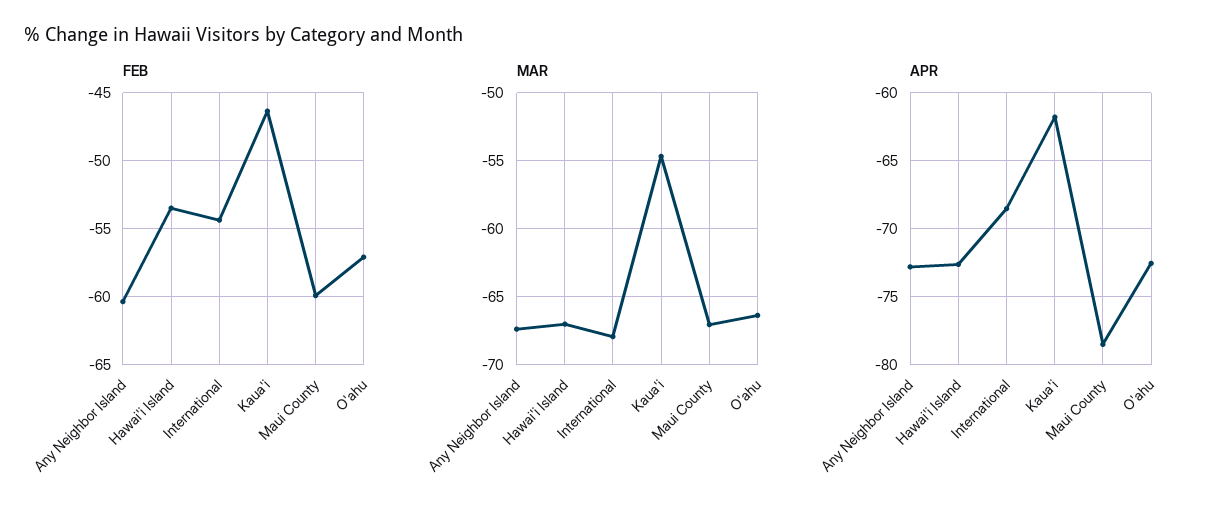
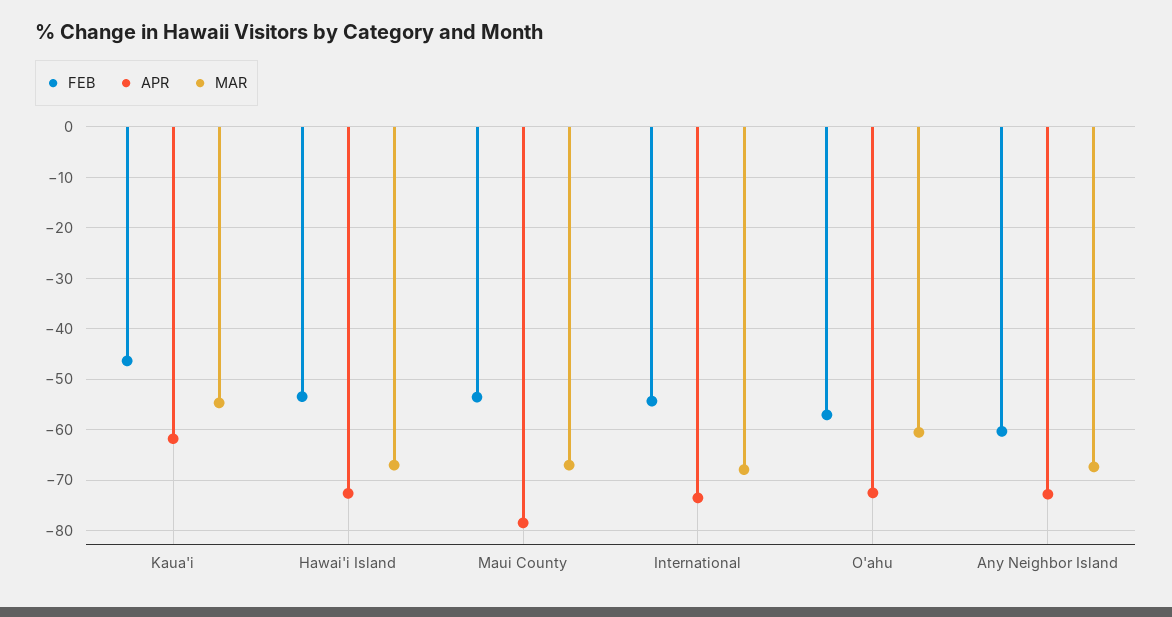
FEB, Maui County: -60 -> -54
MAR, O'ahu: -66.5 -> -60
APR, International: -68.5 -> -74

